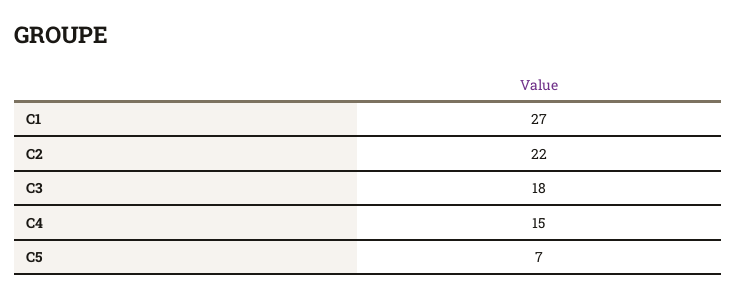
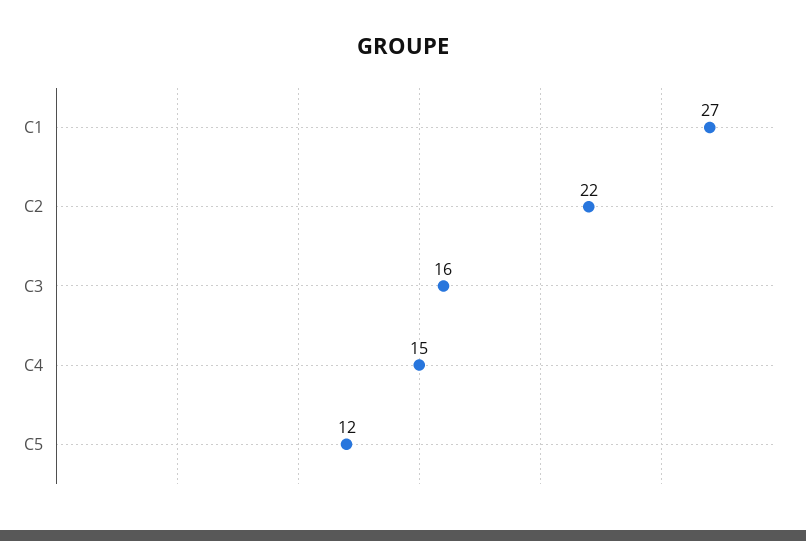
C3: 18 -> 16
C5: 7 -> 12

